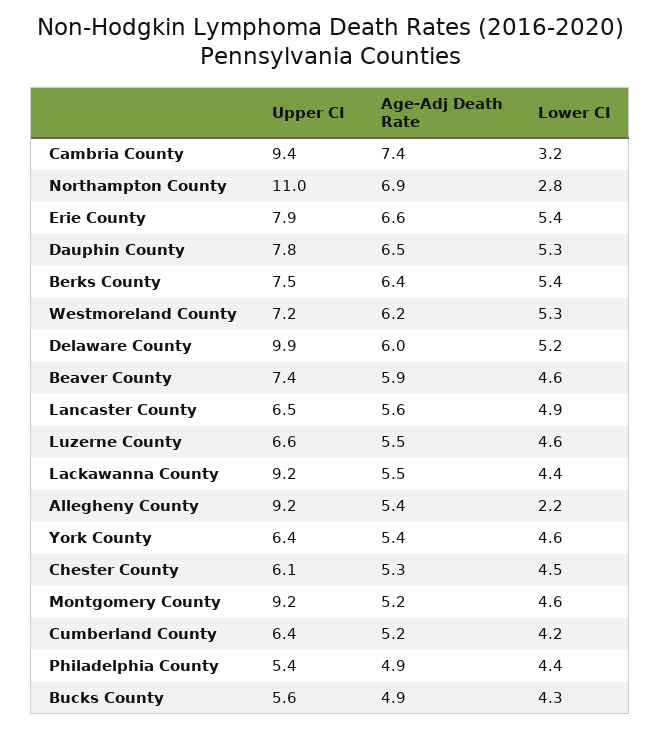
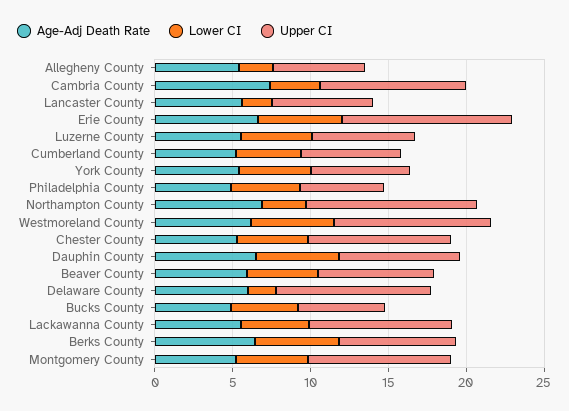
Upper CI, Erie County: 7.9 -> 11
Upper CI, Westmoreland County: 7.2 -> 10
Lower CI, Delaware County: 5.2 -> 2
Lower CI, Lancaster County: 4.9 -> 2
Upper CI, Allegheny County: 9.2 -> 6
Upper CI, Chester County: 6.1 -> 9

